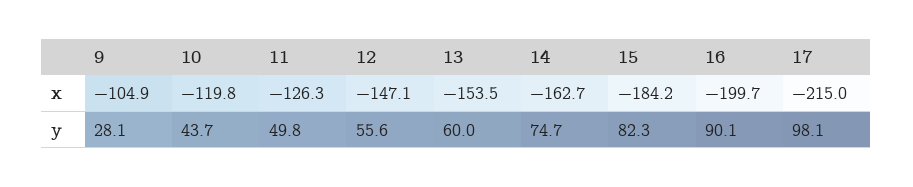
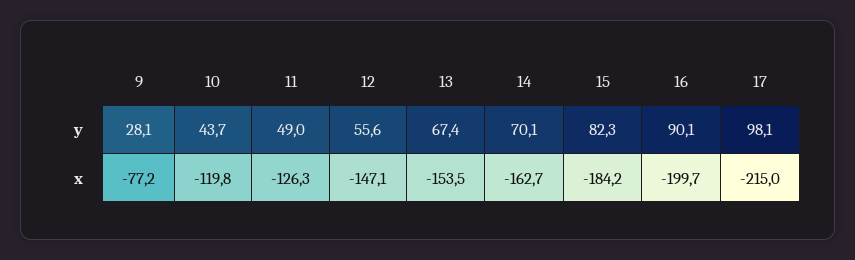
9, x: -104.9 -> -77.2
11, y: 49.8 -> 49
13, y: 60 -> 67.4
14, y: 74.7 -> 70.1

